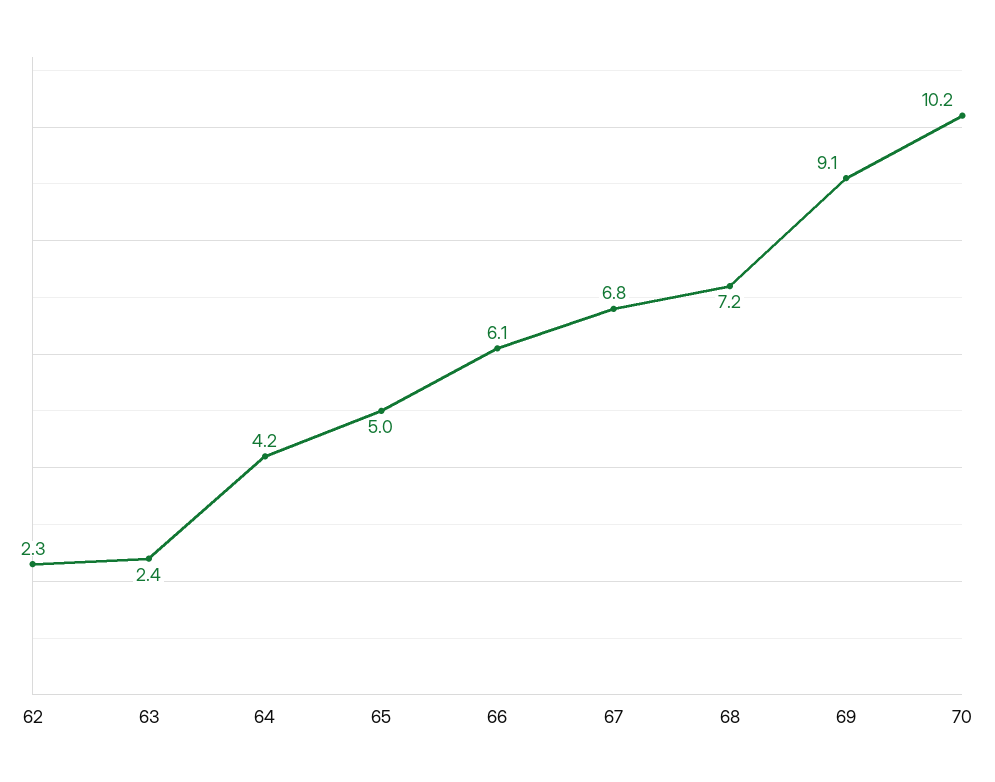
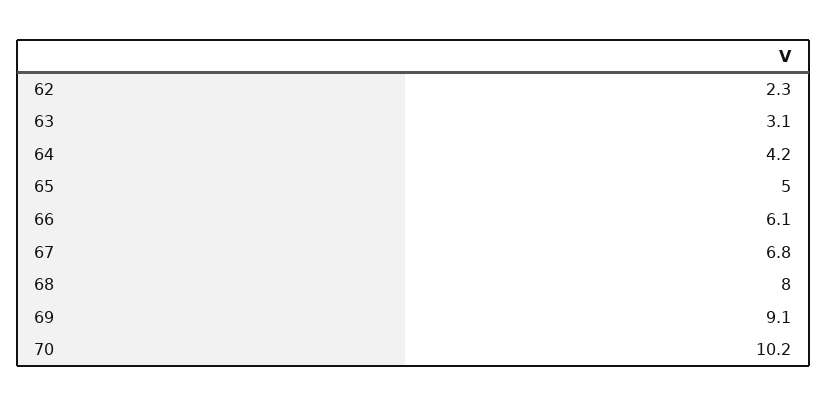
63: 2.4 -> 3.1
68: 7.2 -> 8

